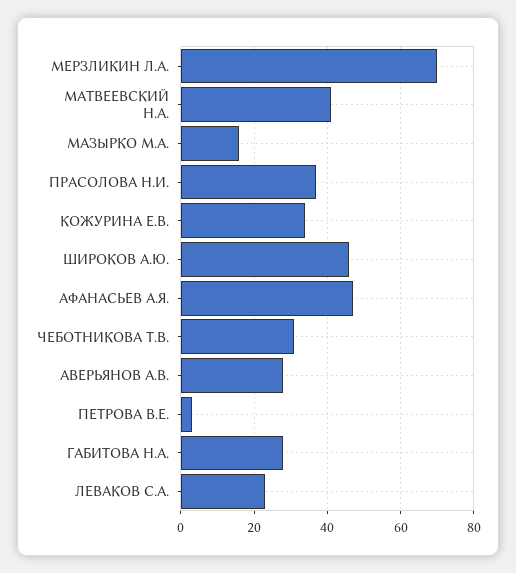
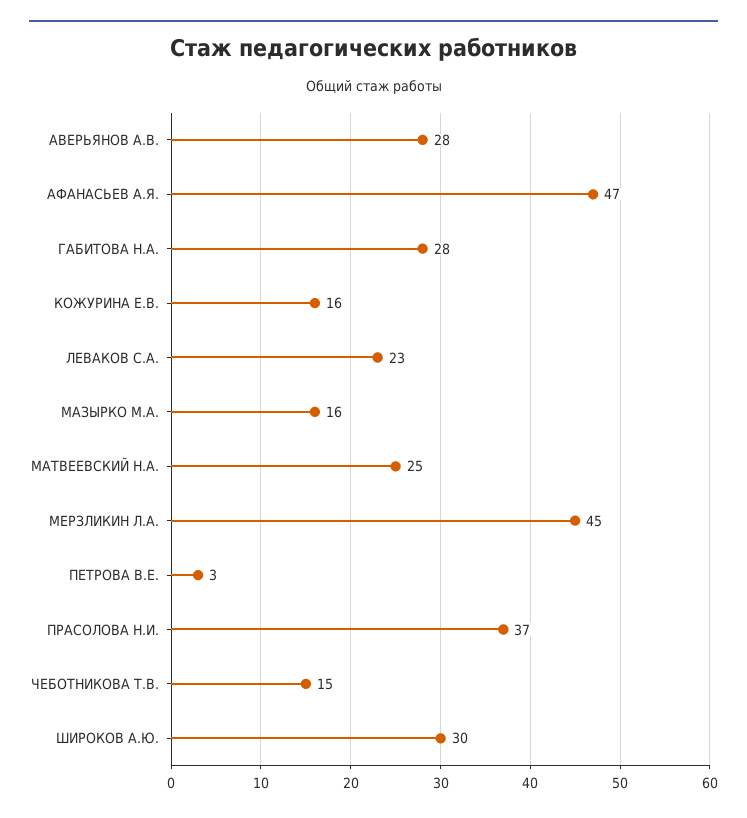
МЕРЗЛИКИН Л.А.: 70 -> 45
МАТВЕЕВСКИЙ Н.А.: 40 -> 25
КОЖУРИНА Е.В.: 35 -> 16
ШИРОКОВ А.Ю.: 45 -> 30
ЧЕБОТНИКОВА Т.В.: 30 -> 15

